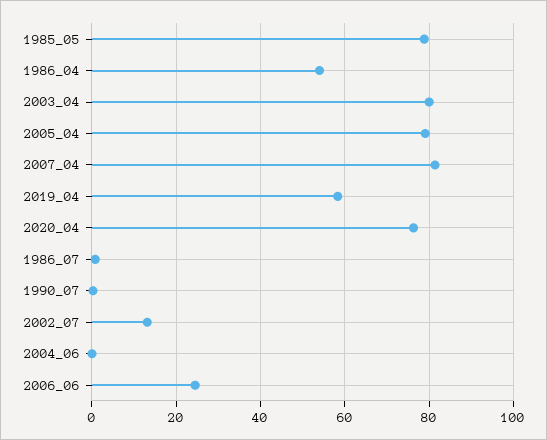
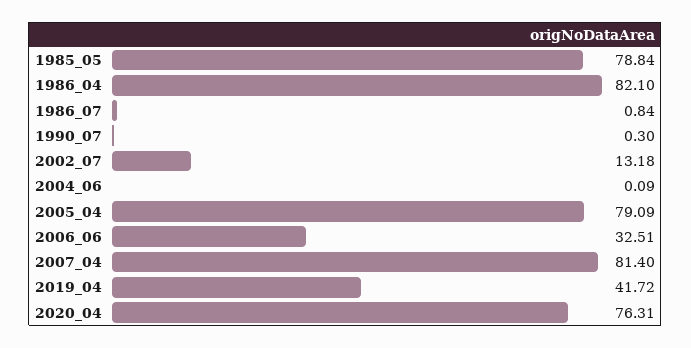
1986_04: 54 -> 82.1
2003_04: 80 -> none
2019_04: 58 -> 41.72
2006_06: 24 -> 32.51

